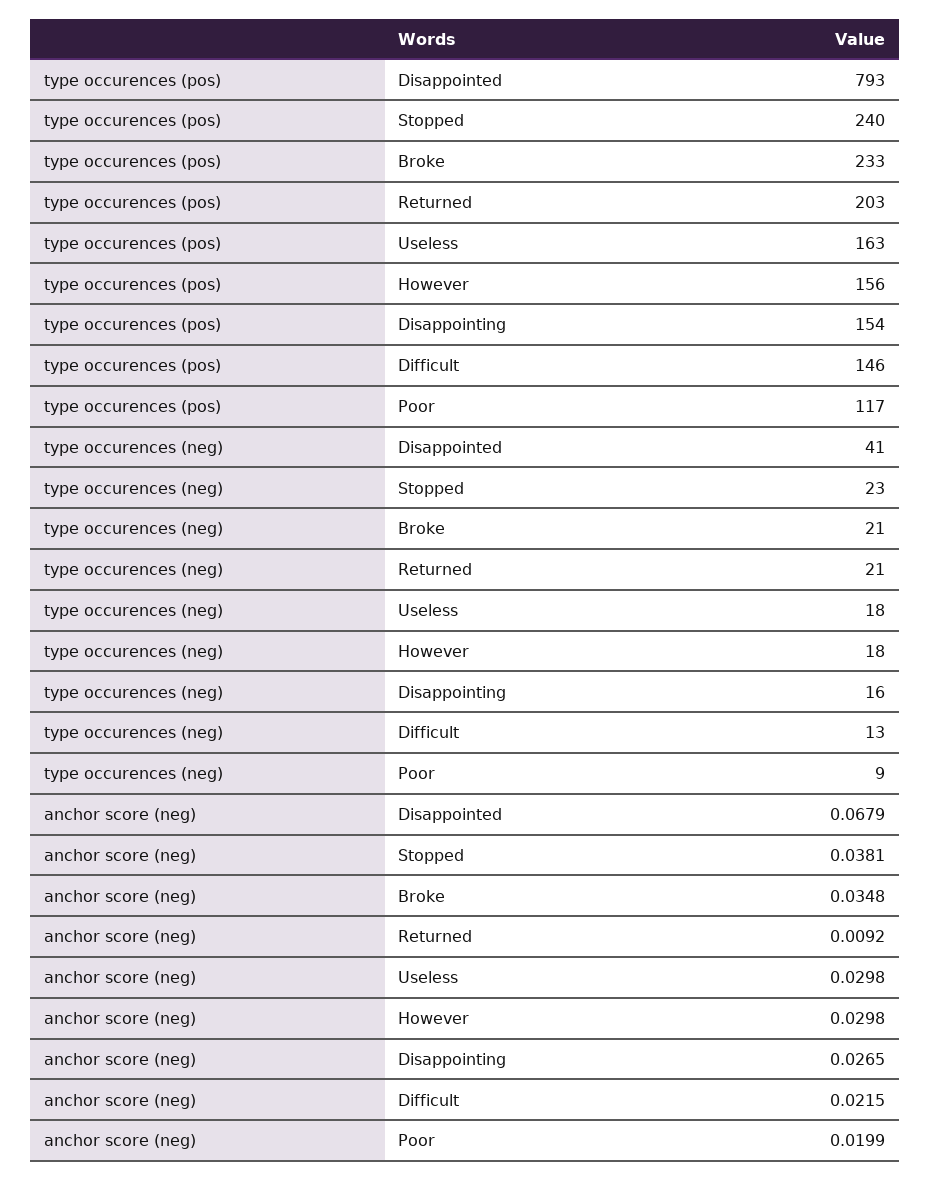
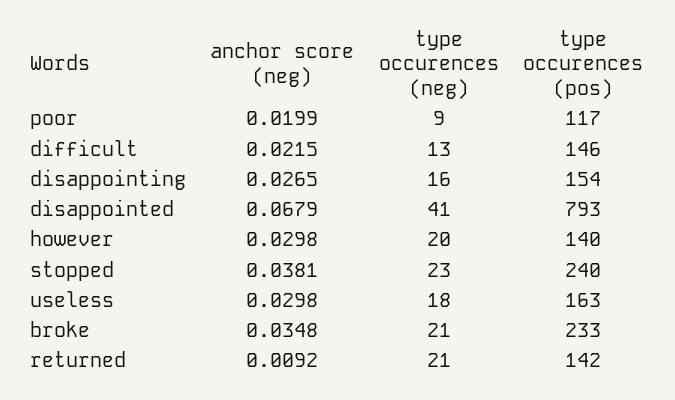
type occurences (pos), Returned: 203 -> 142
type occurences (pos), However: 156 -> 140
type occurences (neg), However: 18 -> 20

